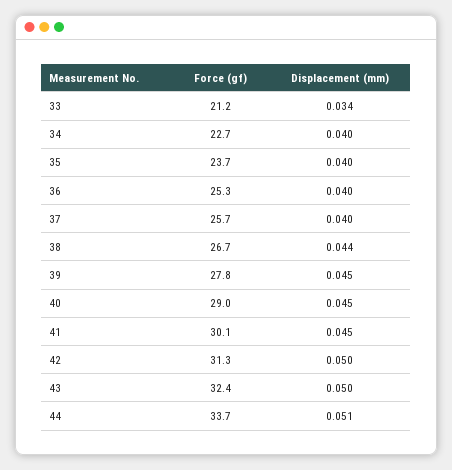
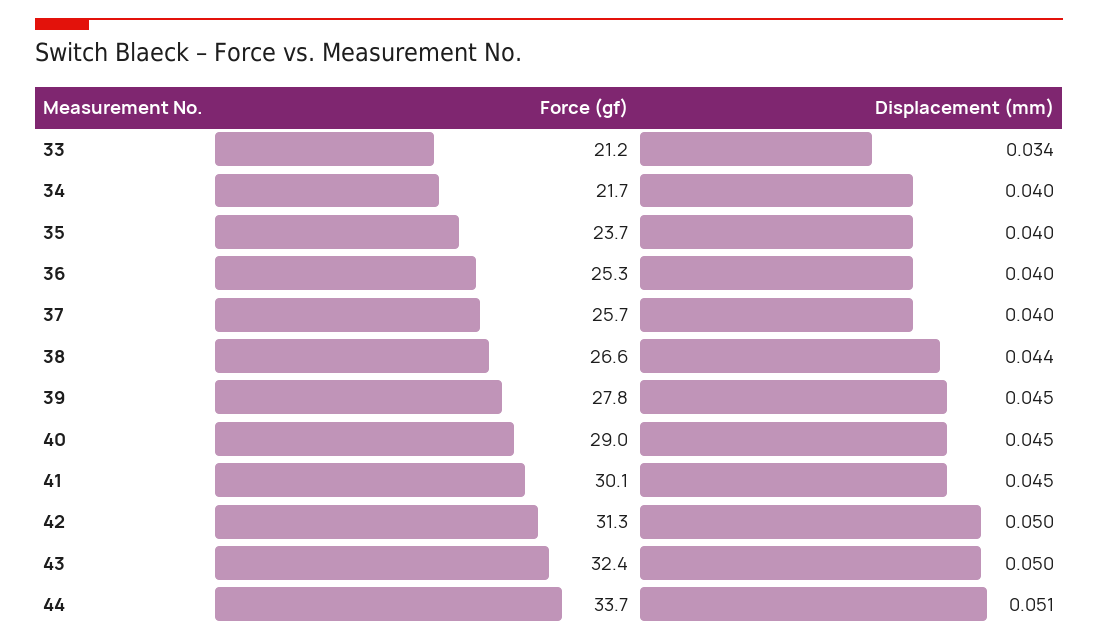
Force (gf), 34: 22.7 -> 21.7
Force (gf), 38: 26.7 -> 26.6

